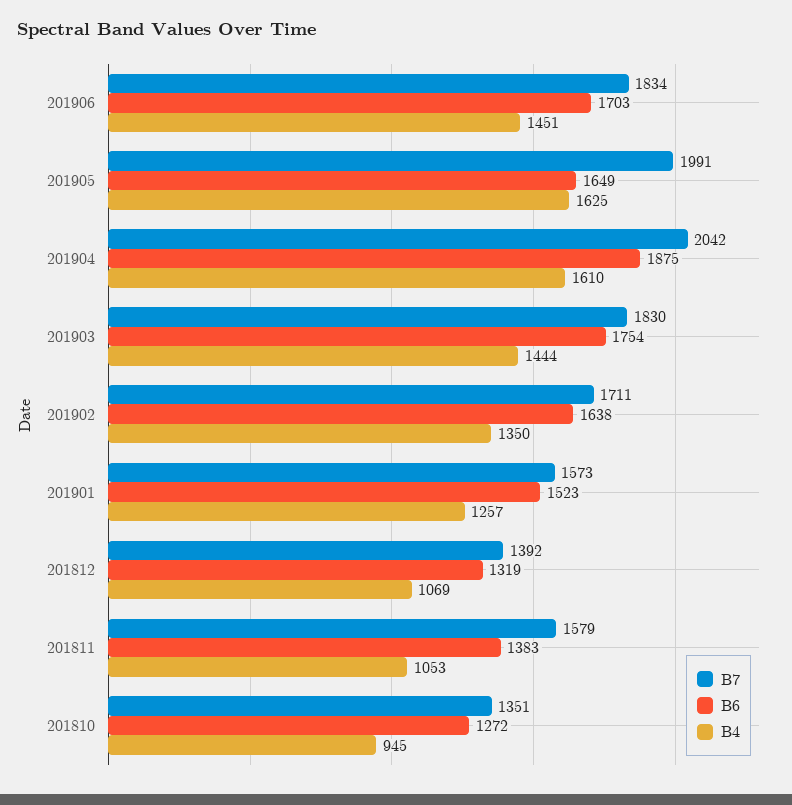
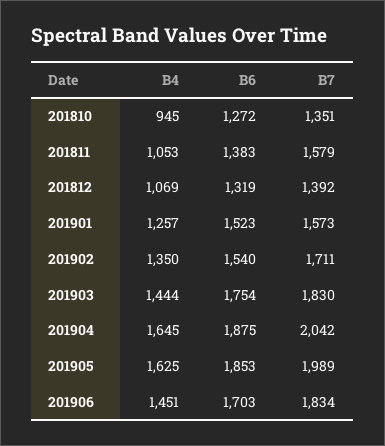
B7, 201905: 1991 -> 1989
B6, 201905: 1649 -> 1853
B4, 201904: 1610 -> 1645
B6, 201902: 1638 -> 1540

